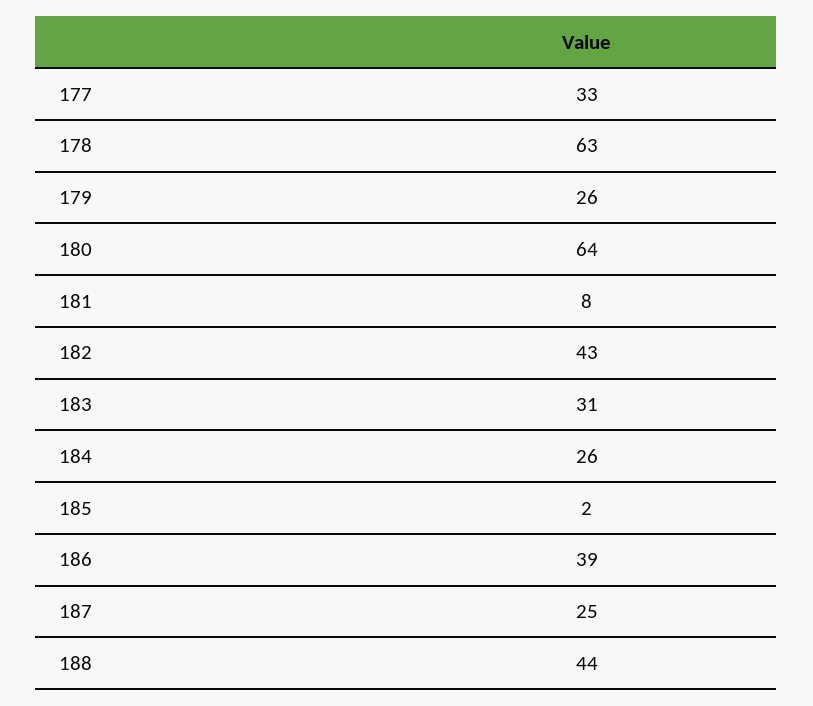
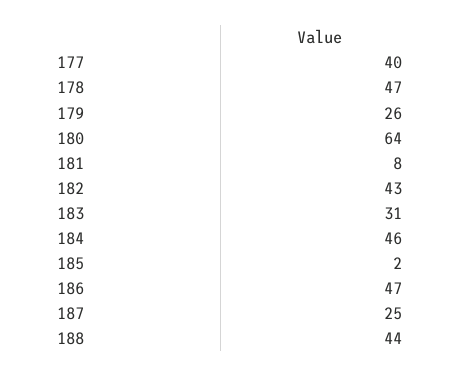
177: 33 -> 40
178: 63 -> 47
184: 26 -> 46
186: 39 -> 47

